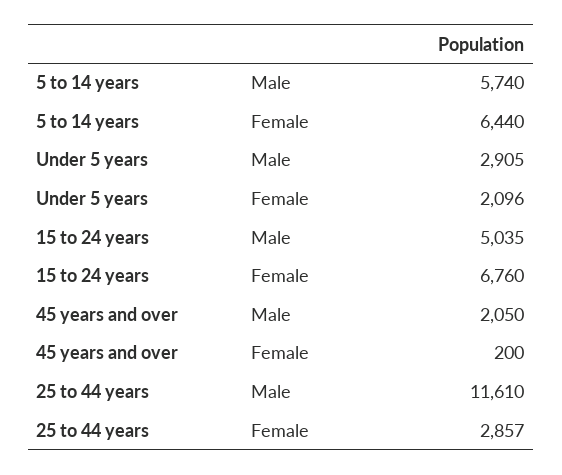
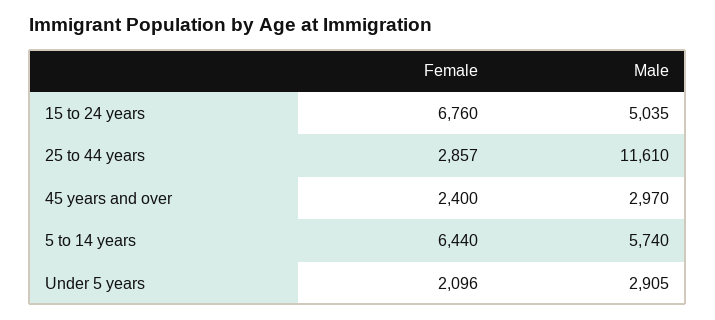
45 years and over, Male: 2050 -> 2970
45 years and over, Female: 200 -> 2400

